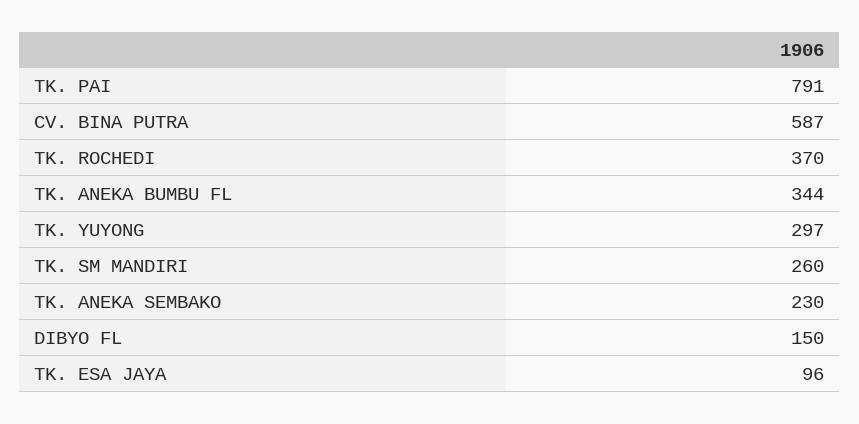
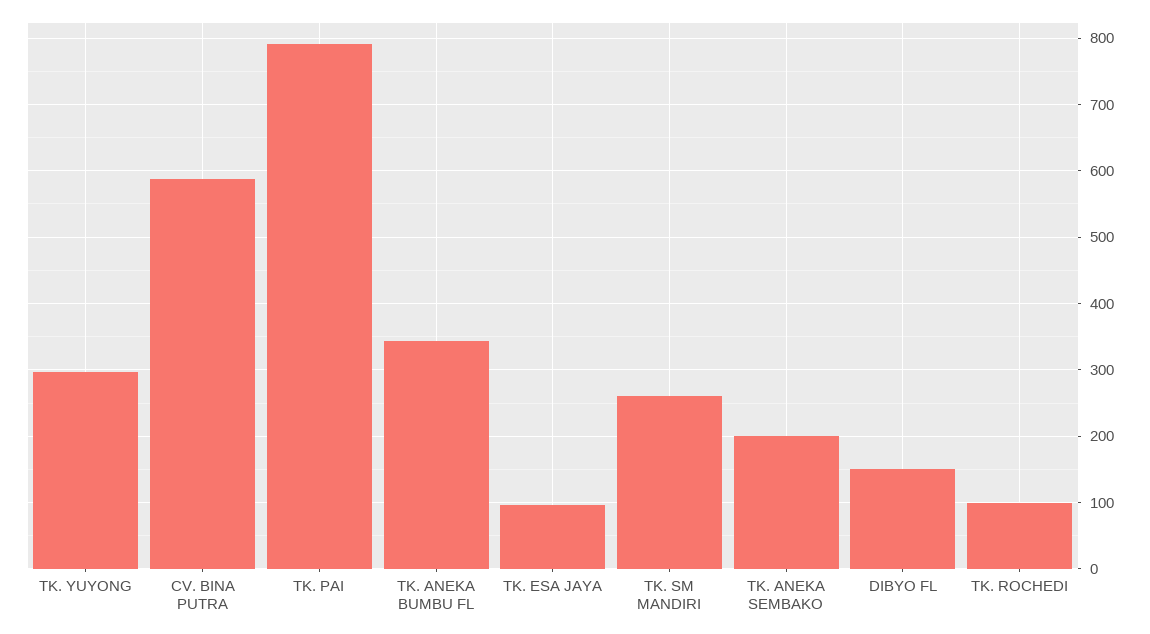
TK. ROCHEDI: 370 -> 100
TK. ANEKA SEMBAKO: 230 -> 200

